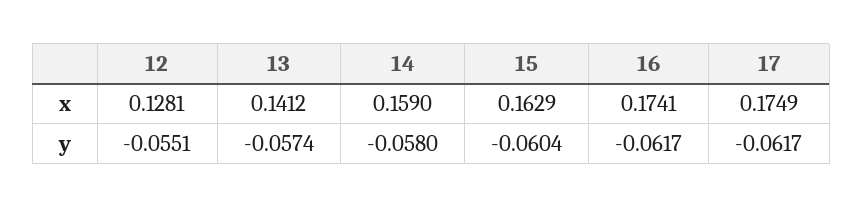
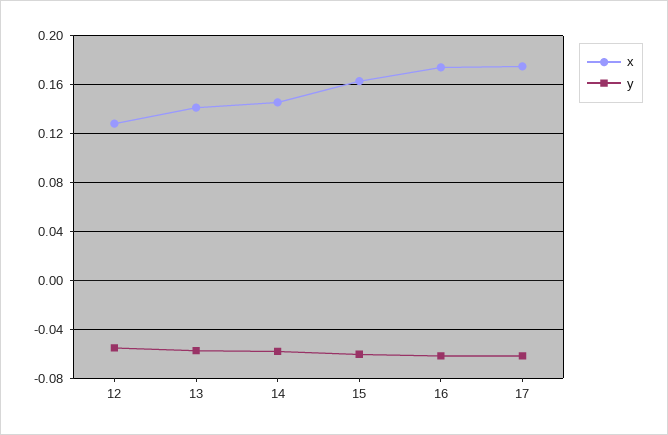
x, 14: 0.159 -> 0.145

